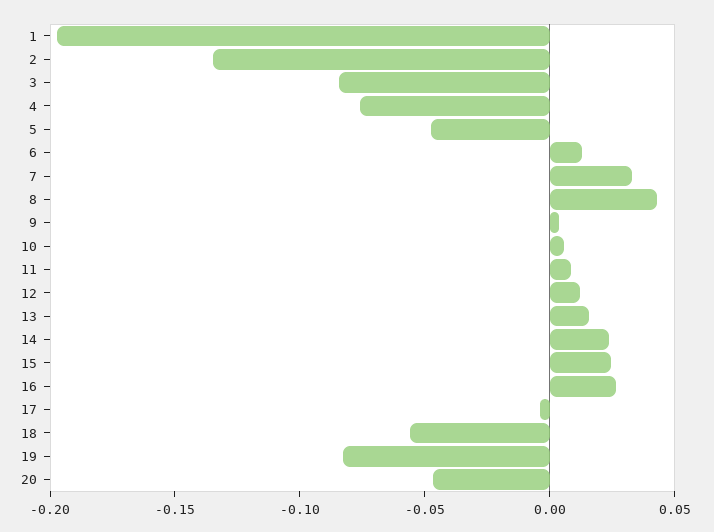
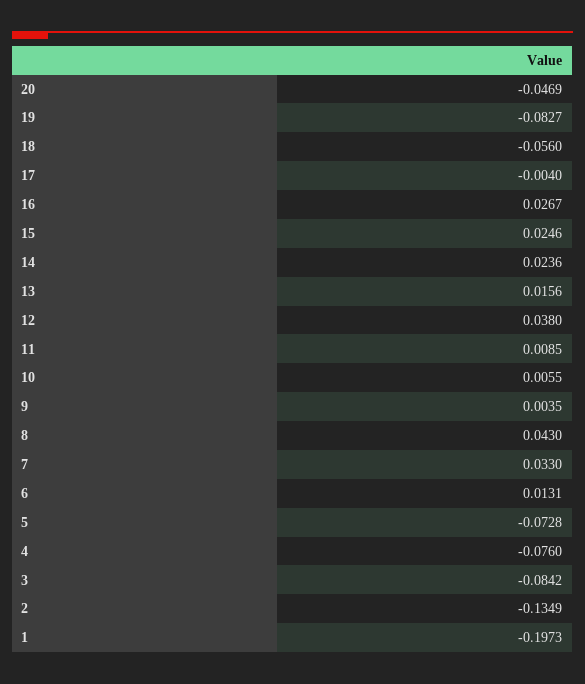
5: -0.05 -> -0.0728
12: 0.01 -> 0.038

